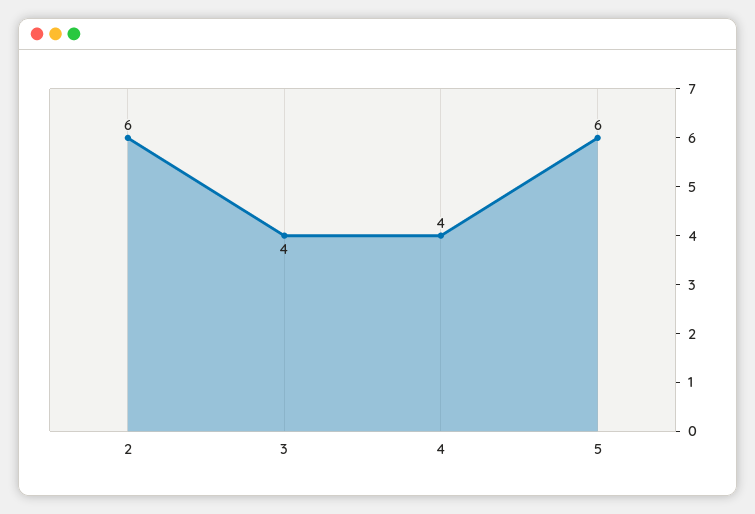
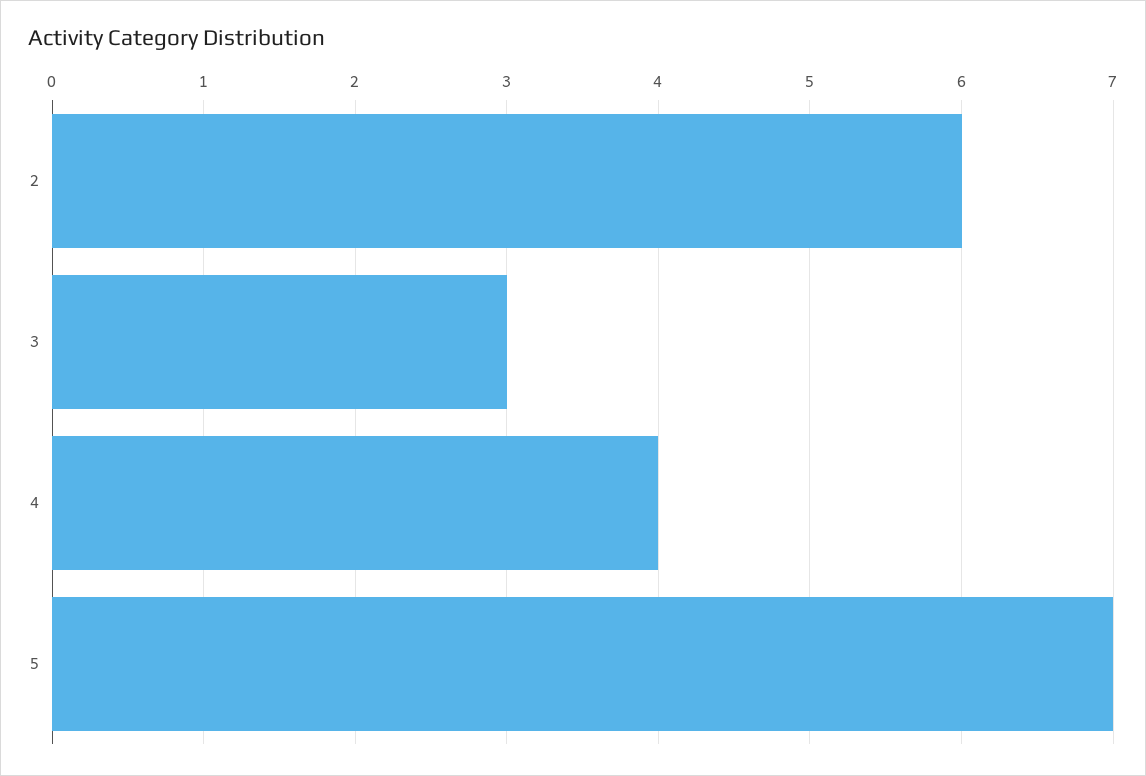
3: 4 -> 3
5: 6 -> 7

